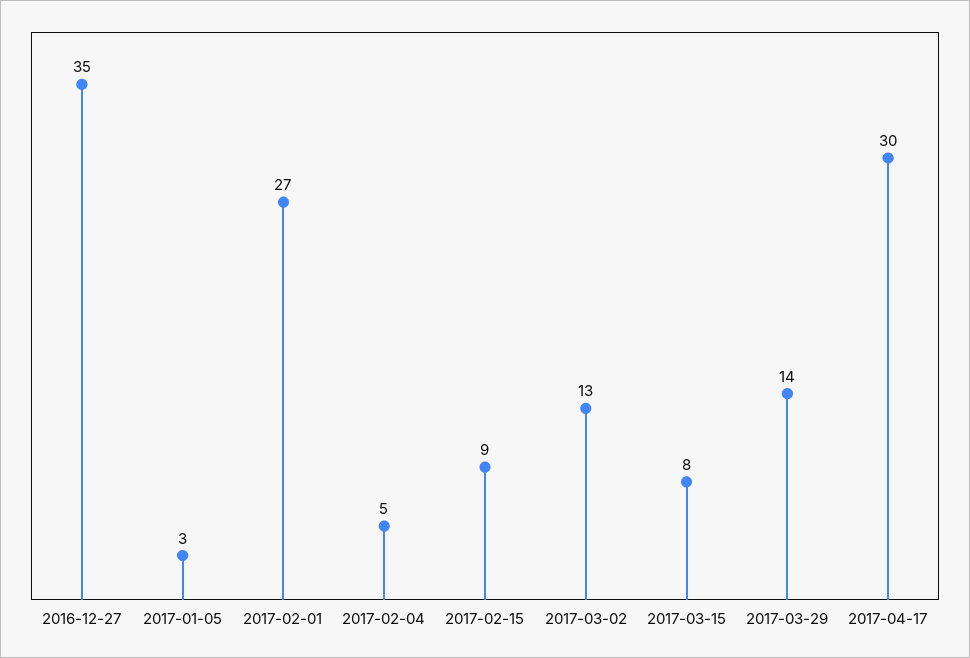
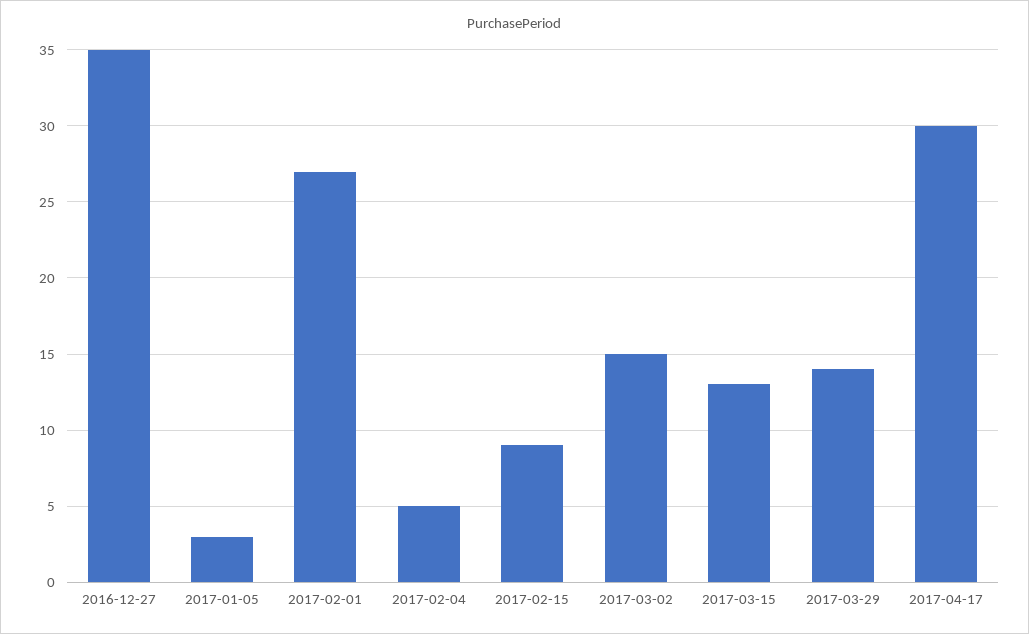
2017-03-02: 13 -> 15
2017-03-15: 8 -> 13

